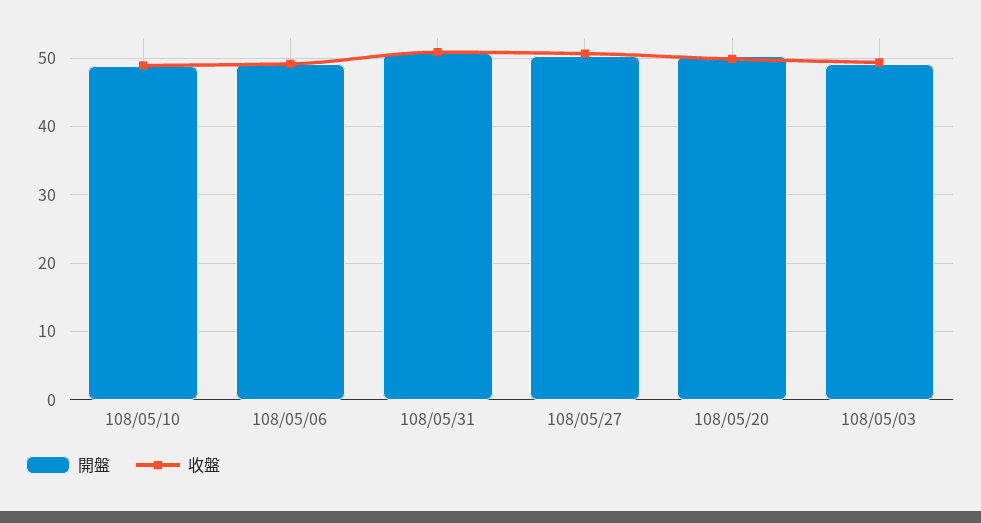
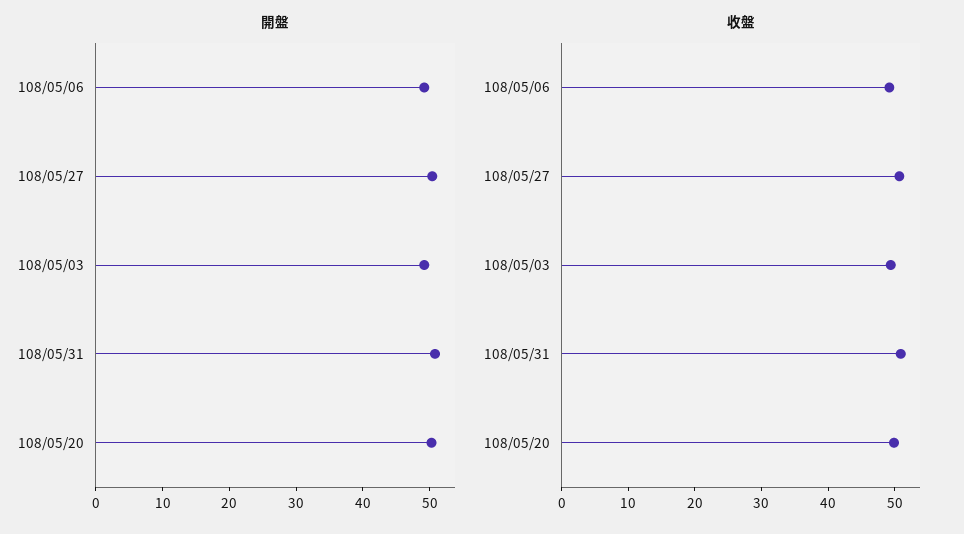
開盤, 108/05/10: 49 -> none
收盤, 108/05/10: 49 -> none

